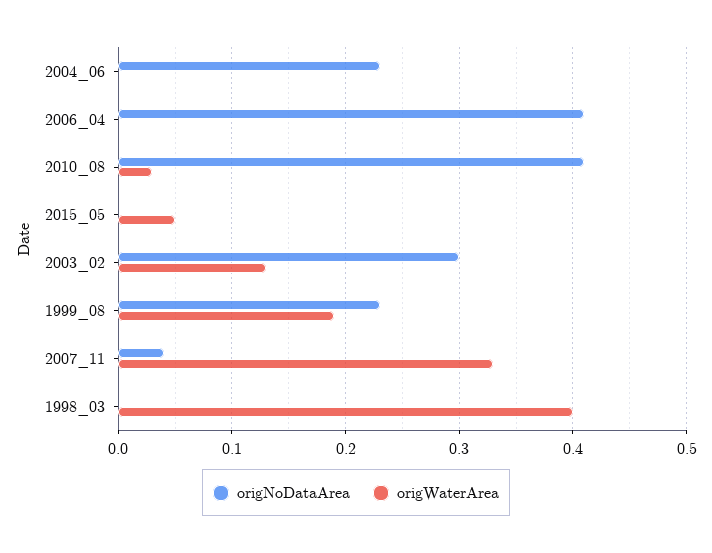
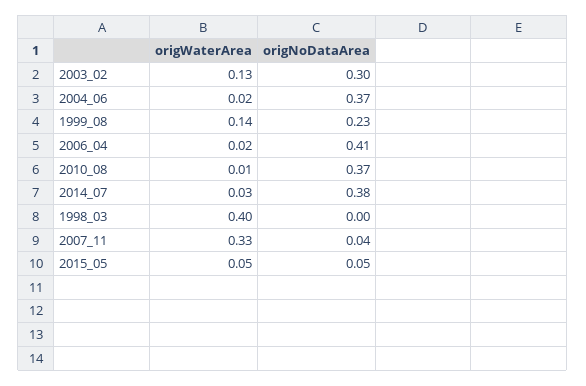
origNoDataArea, 2004_06: 0.23 -> 0.37
origWaterArea, 2004_06: 0 -> 0.02
origWaterArea, 2006_04: 0 -> 0.02
origNoDataArea, 2010_08: 0.41 -> 0.37
origWaterArea, 2010_08: 0.03 -> 0.01
origNoDataArea, 2015_05: 0 -> 0.05
origWaterArea, 1999_08: 0.19 -> 0.14
origWaterArea, 2014_07: none -> 0.03
origNoDataArea, 2014_07: none -> 0.38

